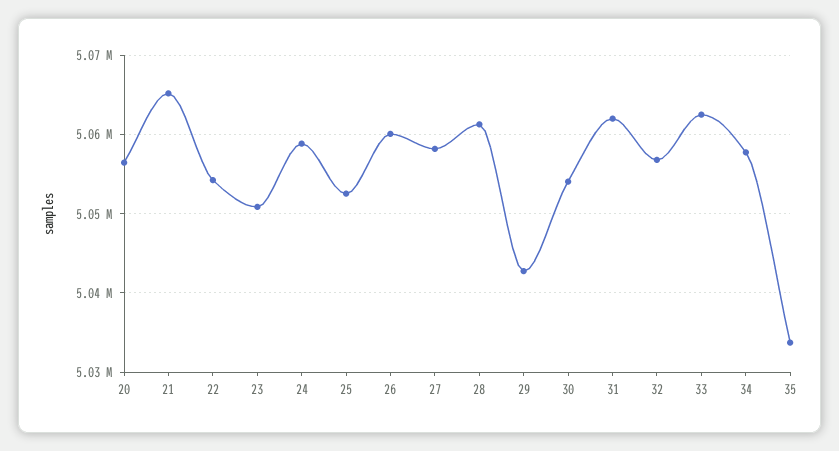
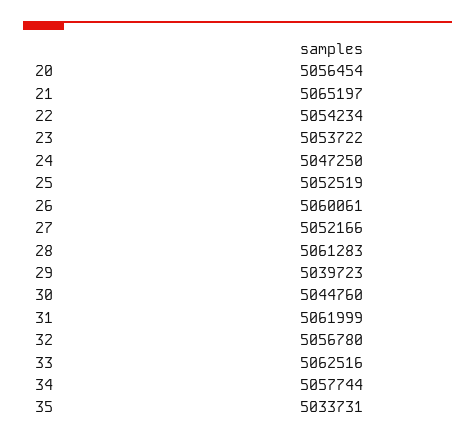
23: 5051000 -> 5053722
24: 5059000 -> 5047250
27: 5058000 -> 5052166
29: 5043000 -> 5039723
30: 5054000 -> 5044760

